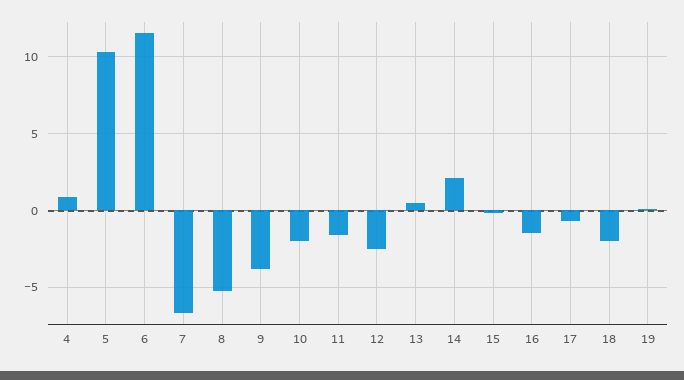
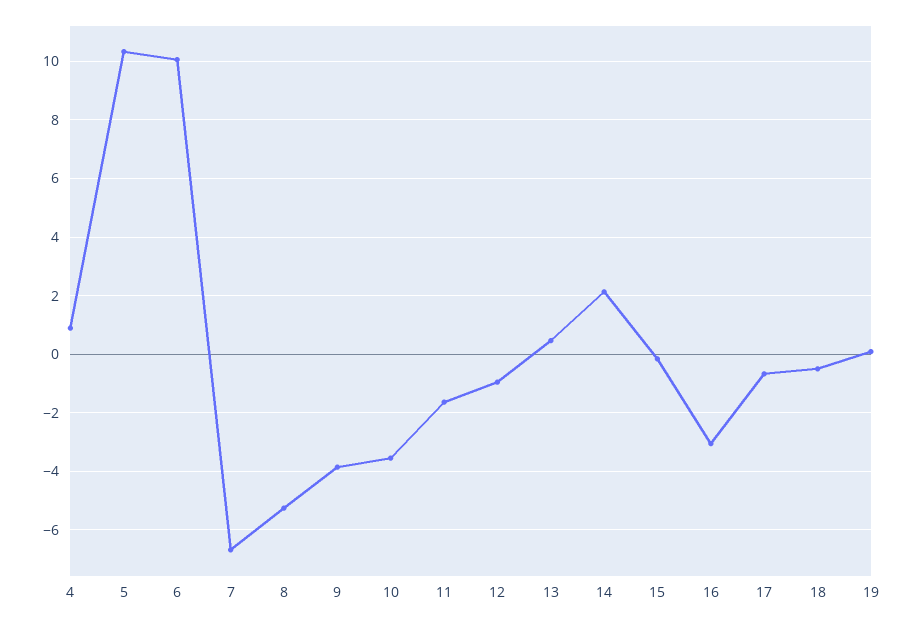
6: 11.5 -> 10
10: -2 -> -3.5
12: -2.5 -> -1
16: -1.5 -> -3
18: -2 -> -0.5

